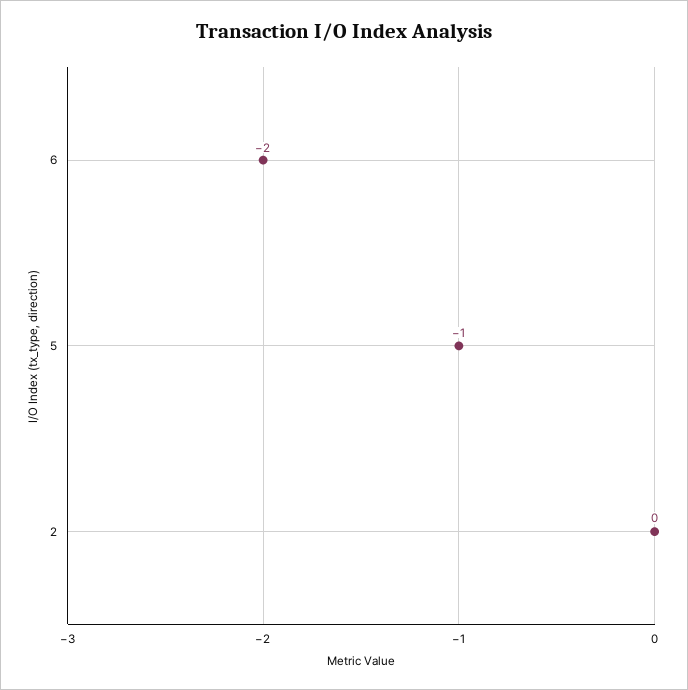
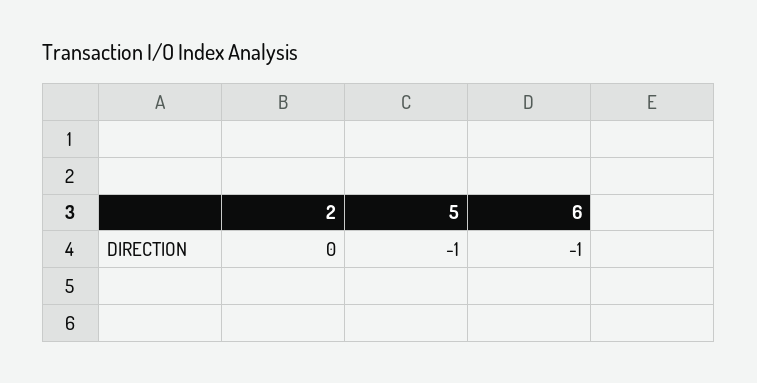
6: -2 -> -1

